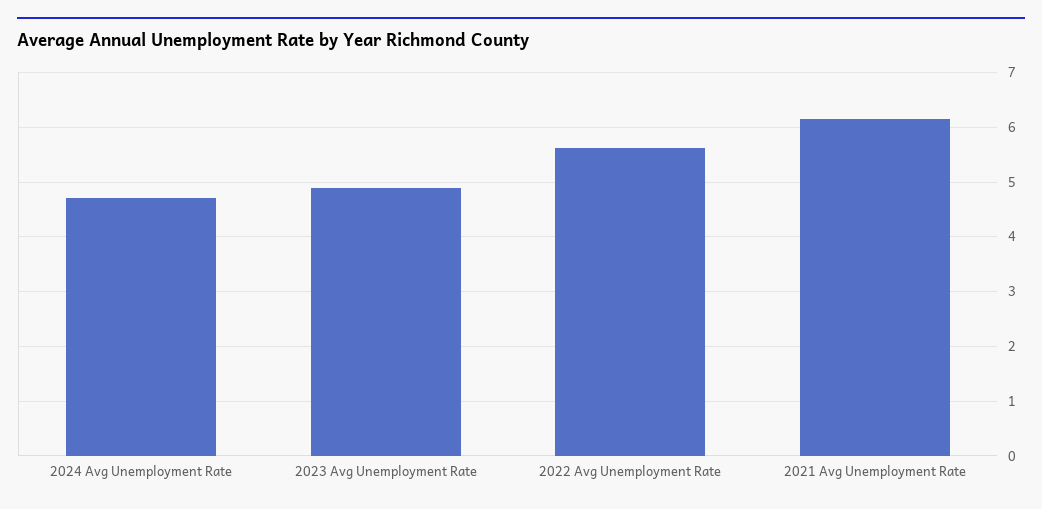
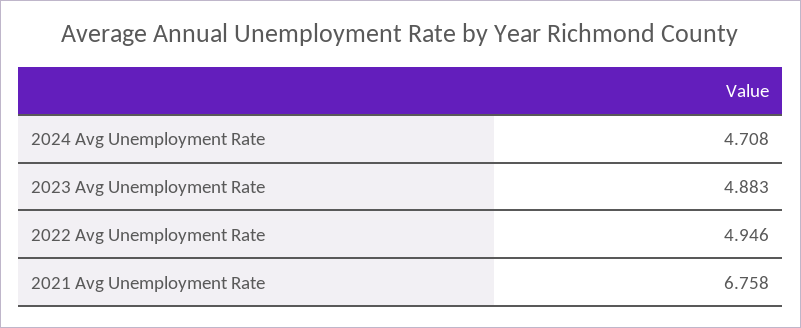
2022 Avg Unemployment Rate: 5.6 -> 4.946
2021 Avg Unemployment Rate: 6.2 -> 6.758

